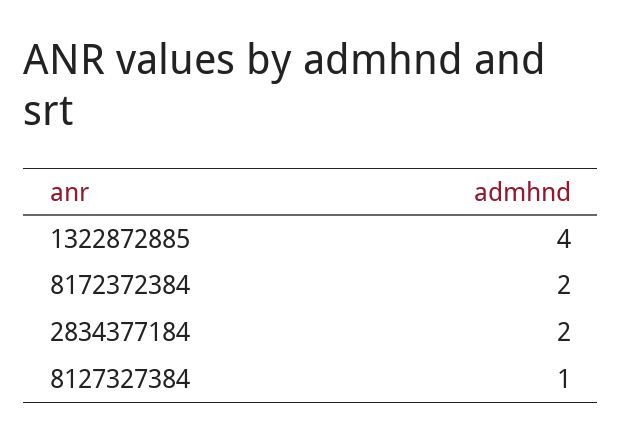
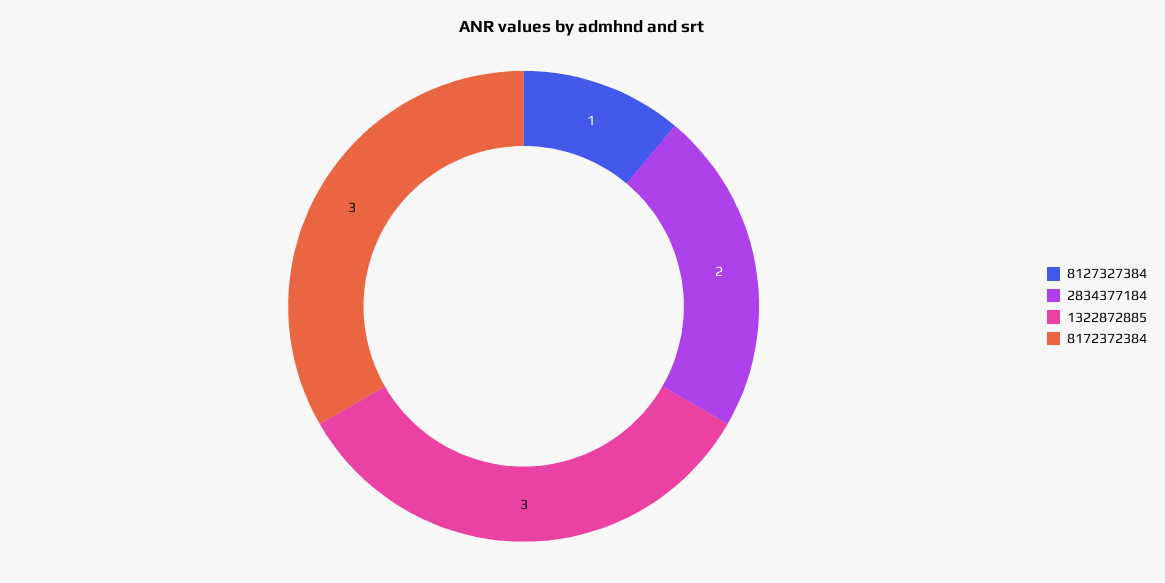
1322872885: 4 -> 3
8172372384: 2 -> 3

